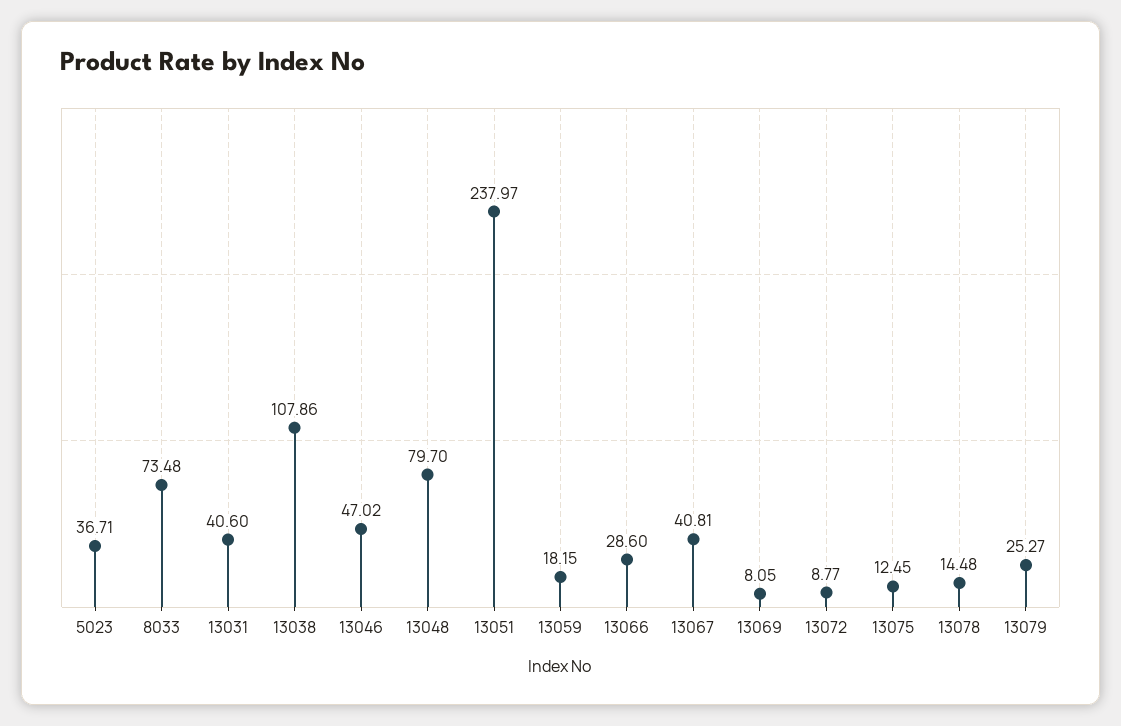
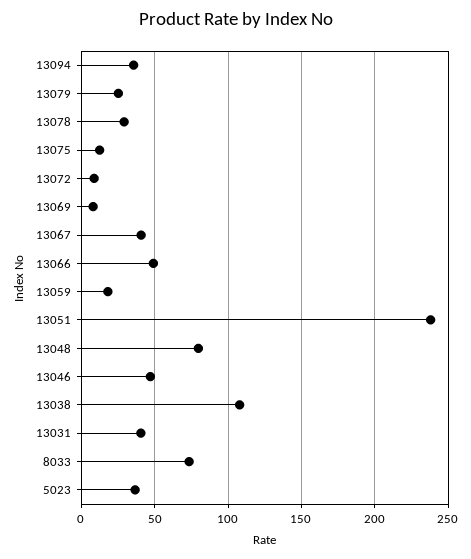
13066: 28.6 -> 50
13078: 14.48 -> 30
13094: none -> 35

